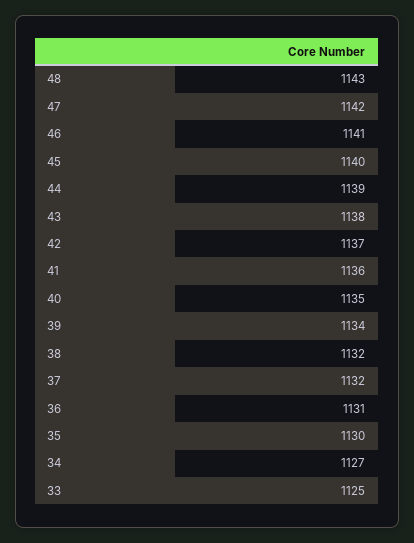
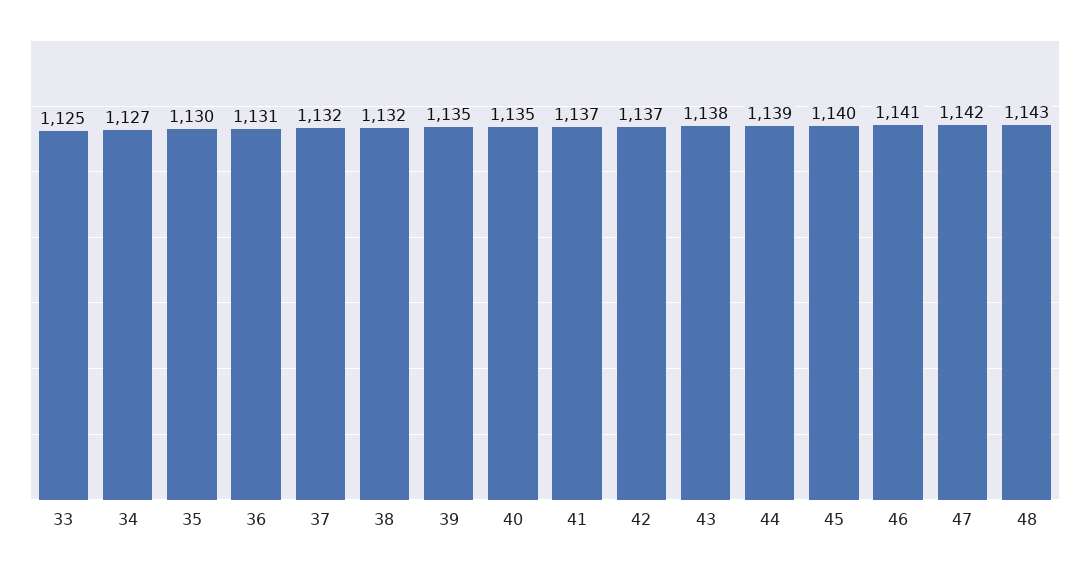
41: 1136 -> 1137
39: 1134 -> 1135

